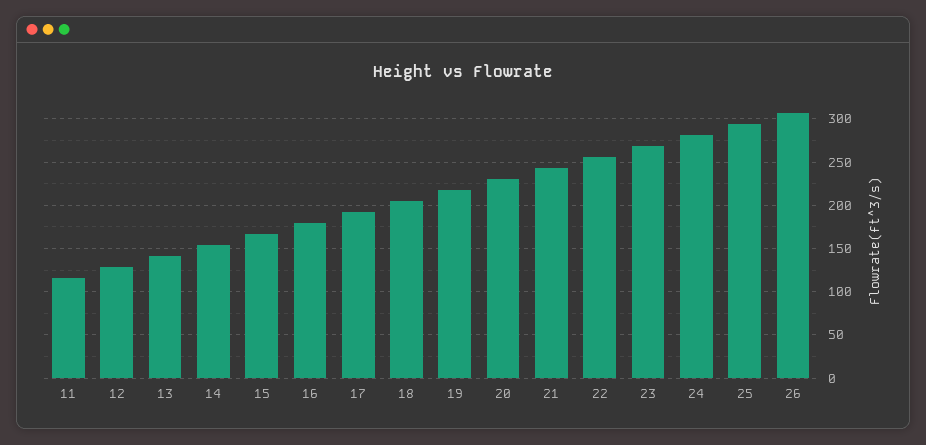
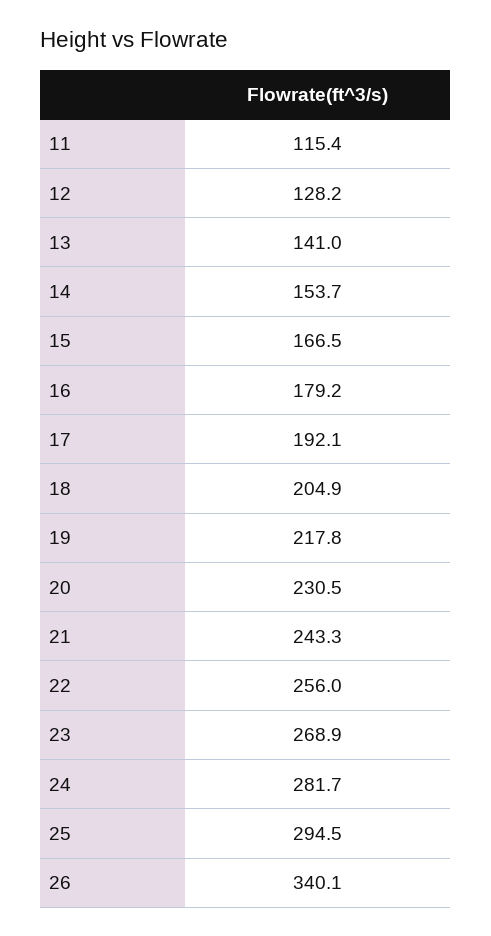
26: 310 -> 340.1

